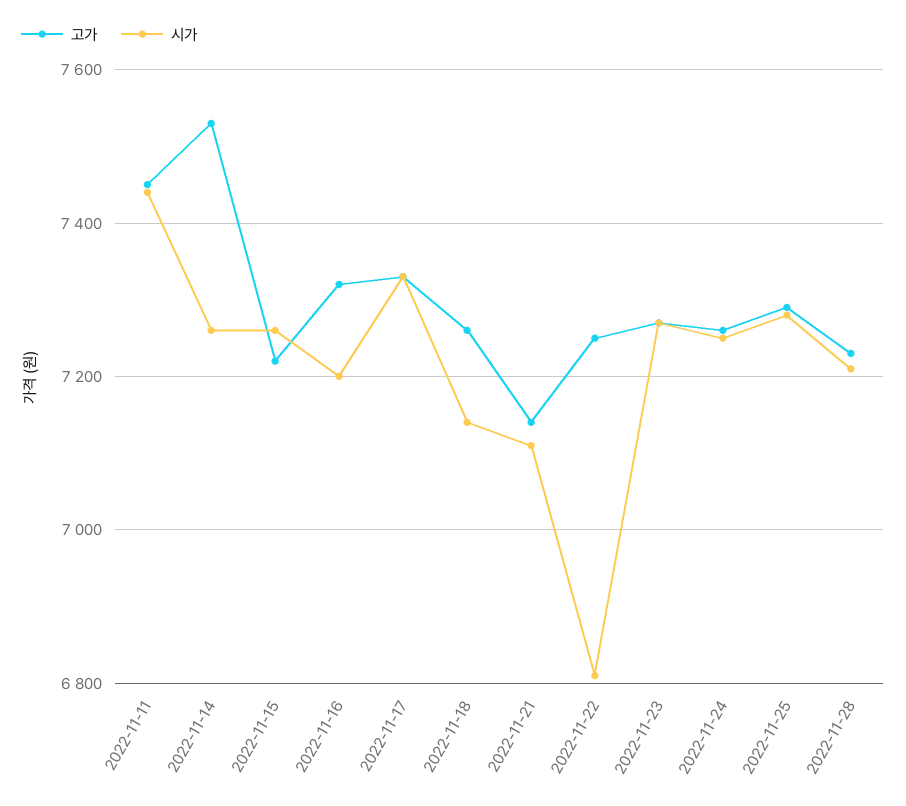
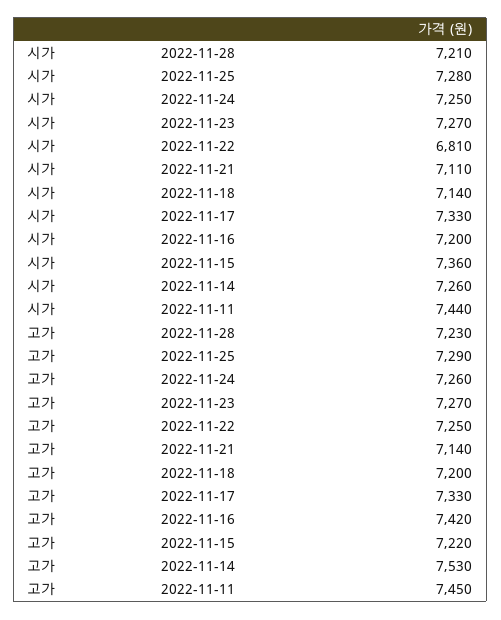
시가, 2022-11-15: 7260 -> 7360
고가, 2022-11-16: 7320 -> 7420
고가, 2022-11-18: 7260 -> 7200

